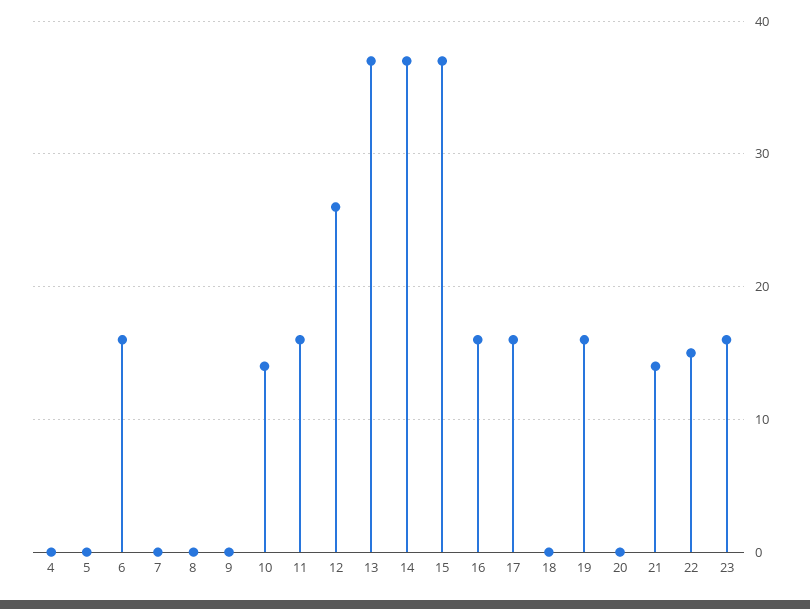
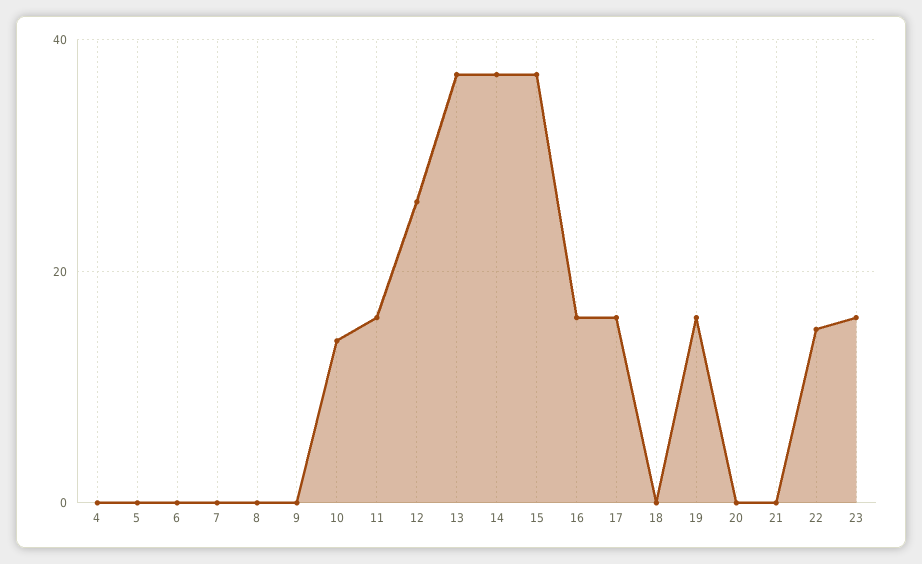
6: 16 -> 0
21: 14 -> 0

